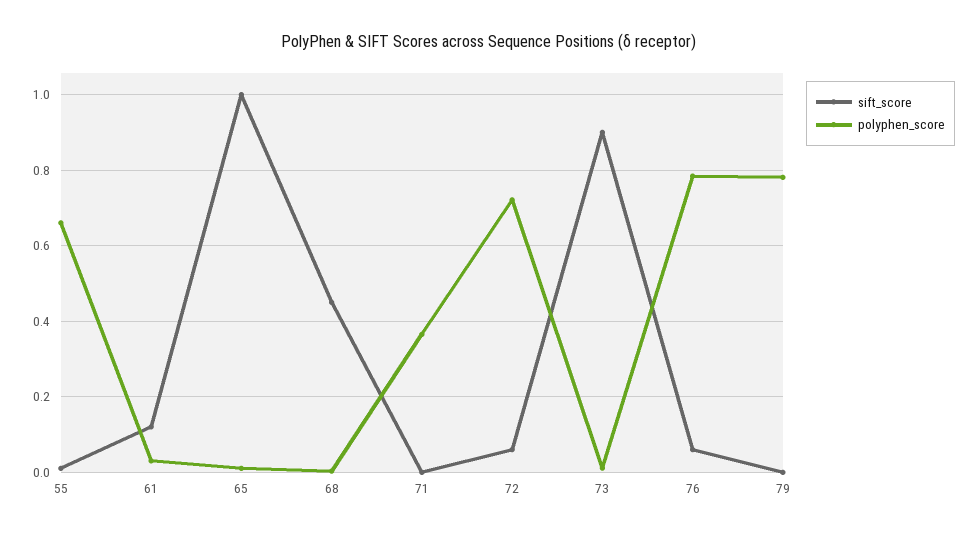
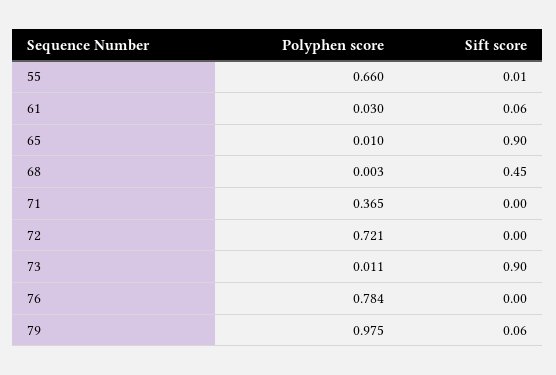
sift_score, 61: 0.12 -> 0.06
sift_score, 65: 1 -> 0.9
sift_score, 72: 0.06 -> 0
sift_score, 76: 0.06 -> 0
sift_score, 79: 0 -> 0.06
polyphen_score, 79: 0.78 -> 0.975

